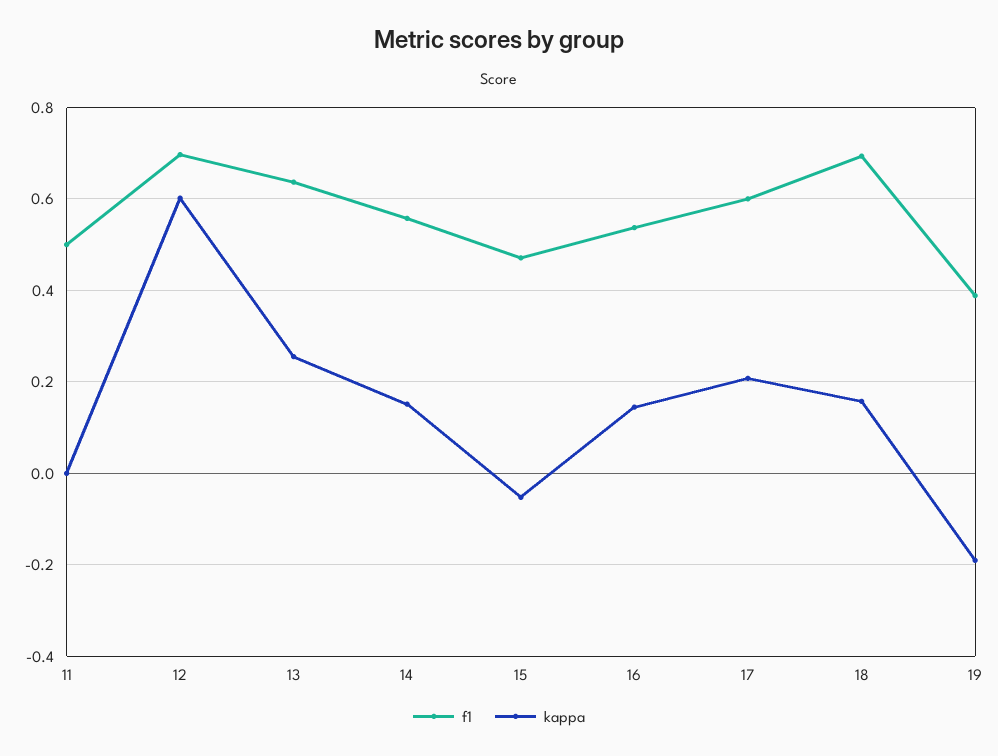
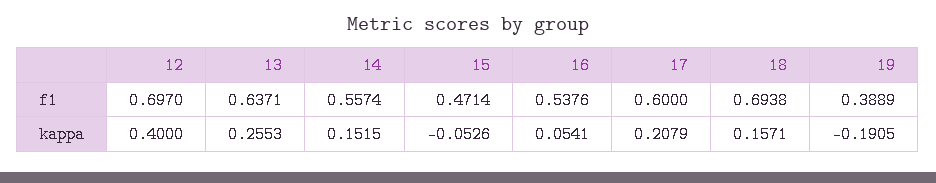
f1, 11: 0.5 -> none
kappa, 11: 0 -> none
kappa, 12: 0.6 -> 0.4
kappa, 16: 0.14 -> 0.0541

